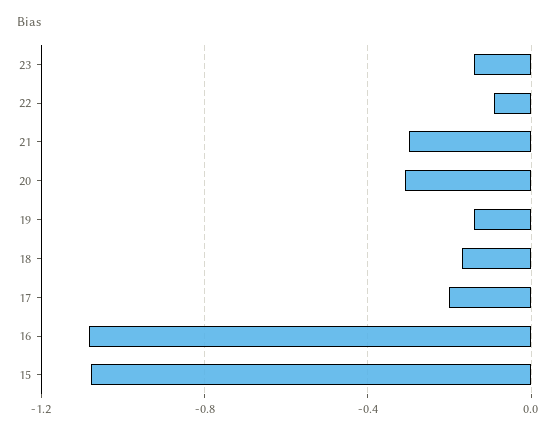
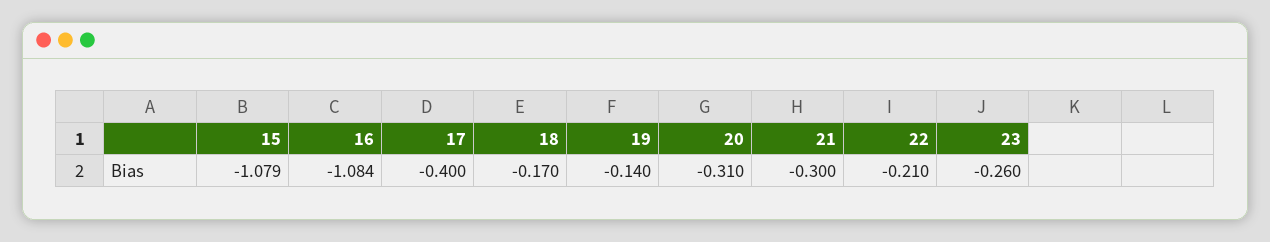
23: -0.15 -> -0.26
22: -0.1 -> -0.21
17: -0.2 -> -0.4

